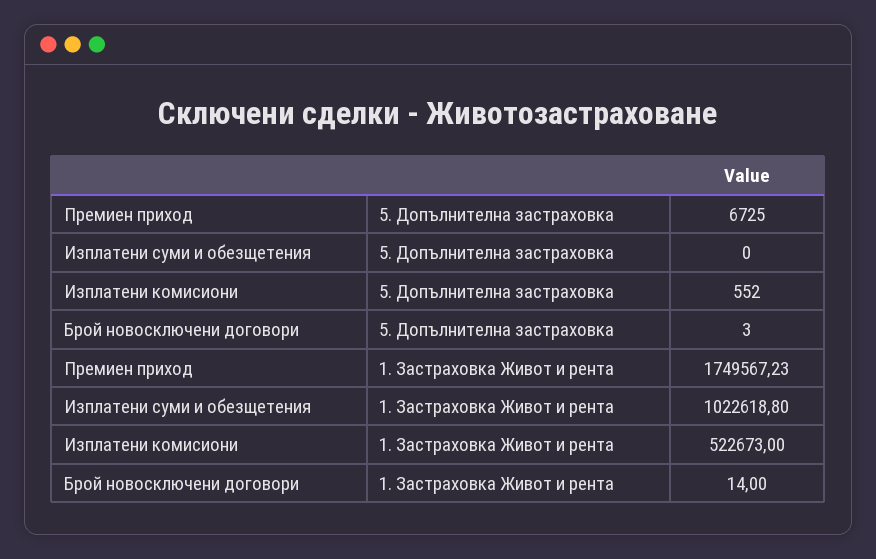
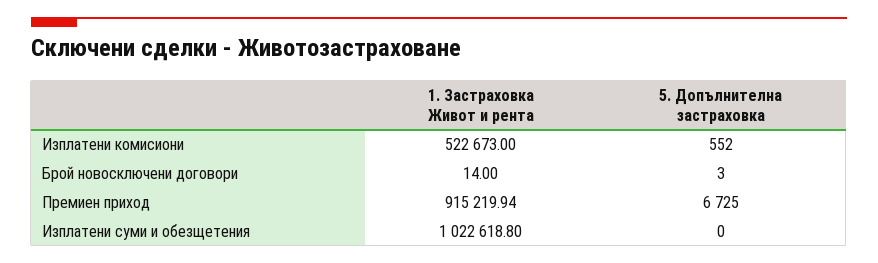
Премиен приход, 1. Застраховка Живот и рента: 1749567.23 -> 915219.94

